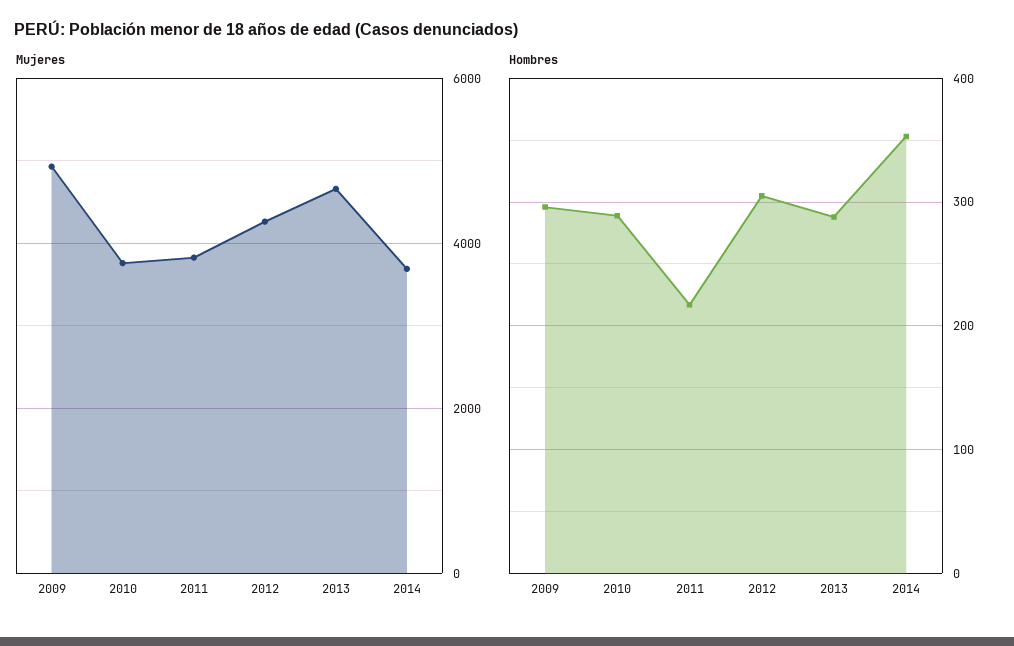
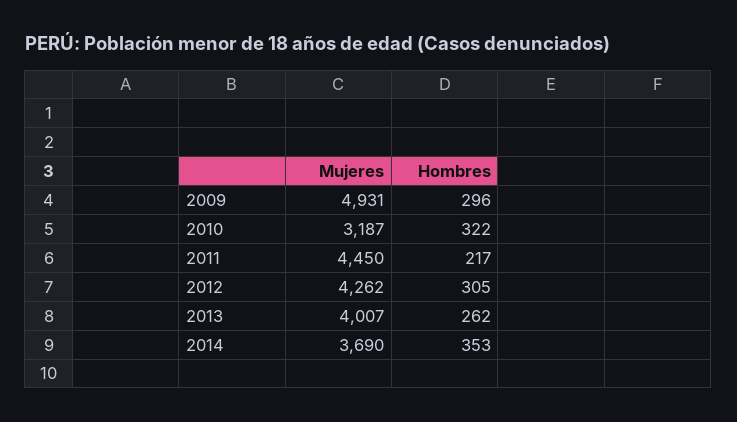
Mujeres, 2010: 3800 -> 3187
Mujeres, 2011: 3800 -> 4450
Mujeres, 2013: 4600 -> 4007
Hombres, 2010: 290 -> 322
Hombres, 2013: 290 -> 262

